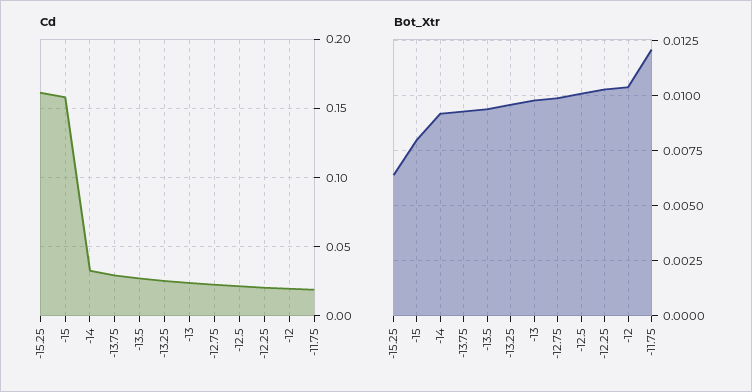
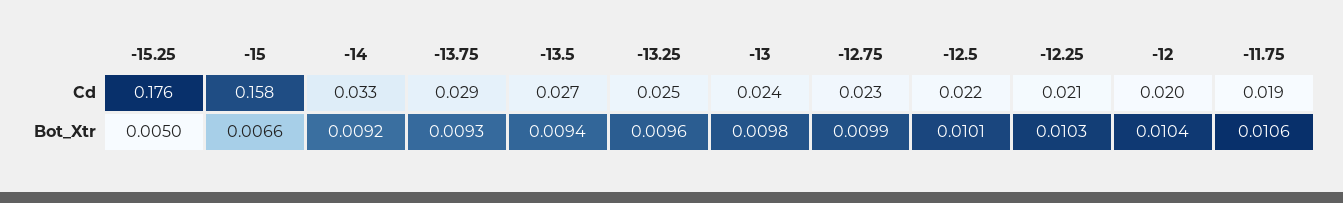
Cd, -15.25: 0.16 -> 0.176
Bot_Xtr, -15.25: 0.0065 -> 0.005
Bot_Xtr, -15: 0.008 -> 0.0066
Bot_Xtr, -11.75: 0.012 -> 0.0106

